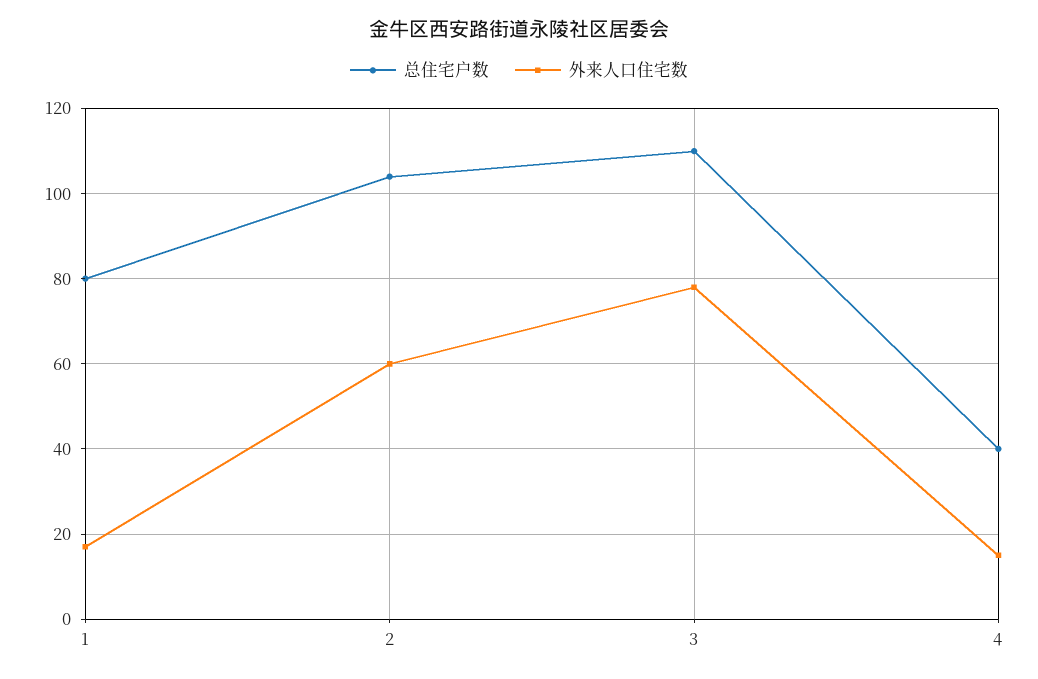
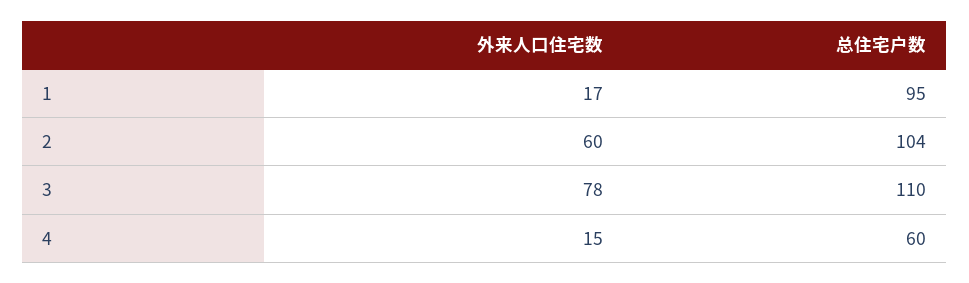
总住宅户数, 1: 80 -> 95
总住宅户数, 4: 40 -> 60

